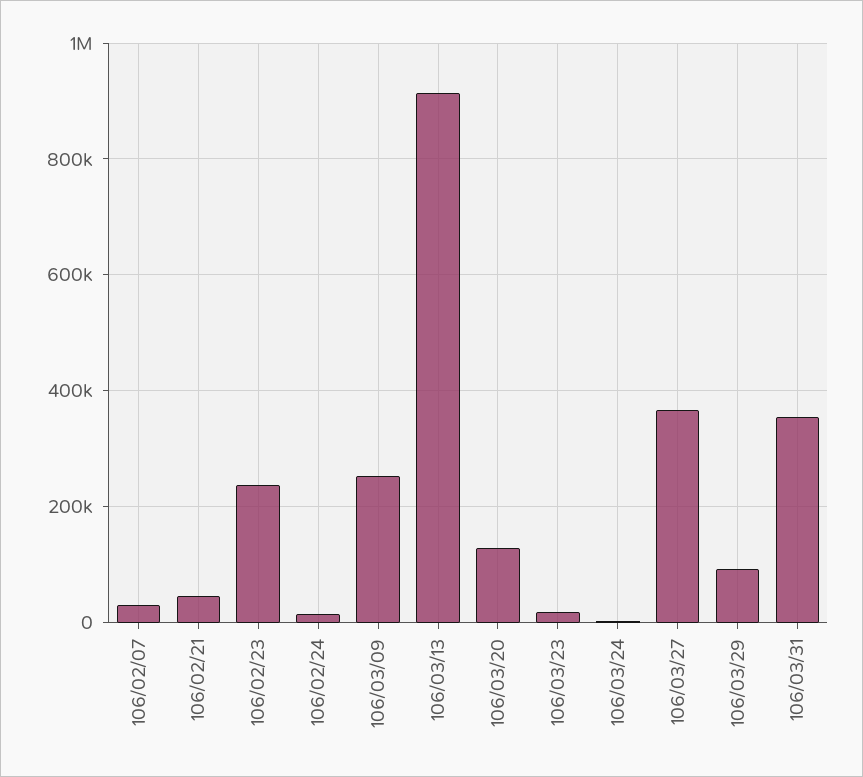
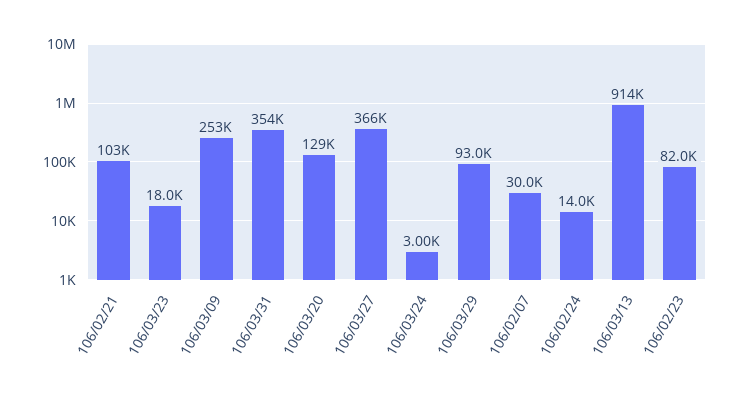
106/02/21: 40000 -> 103000
106/02/23: 240000 -> 82000

